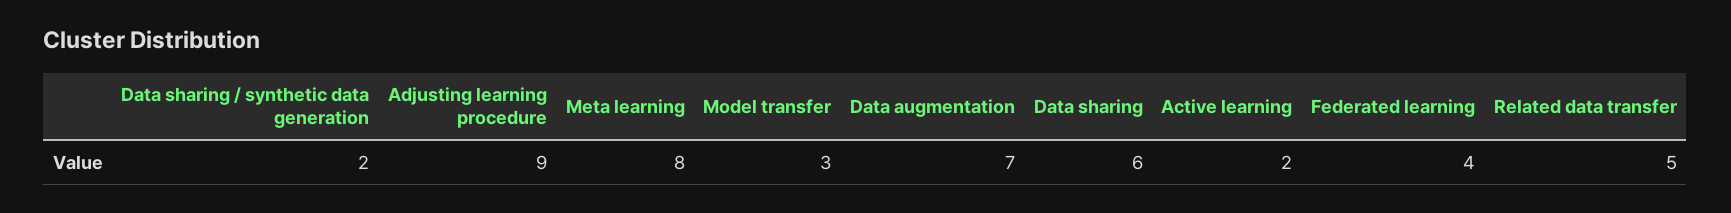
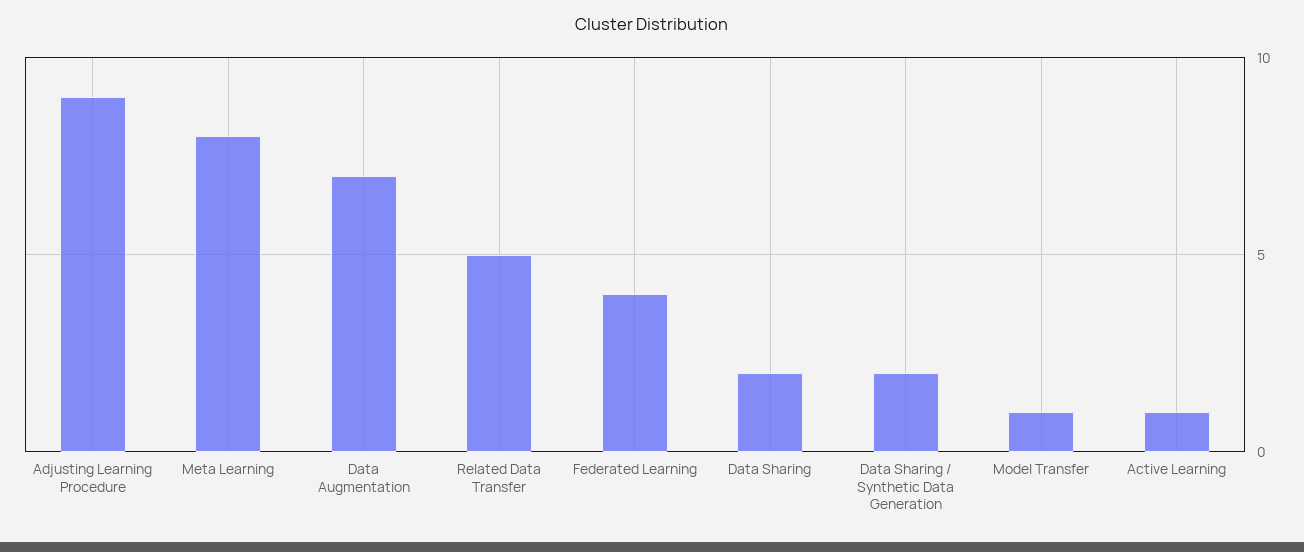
Model transfer: 3 -> 1
Data sharing: 6 -> 2
Active learning: 2 -> 1

